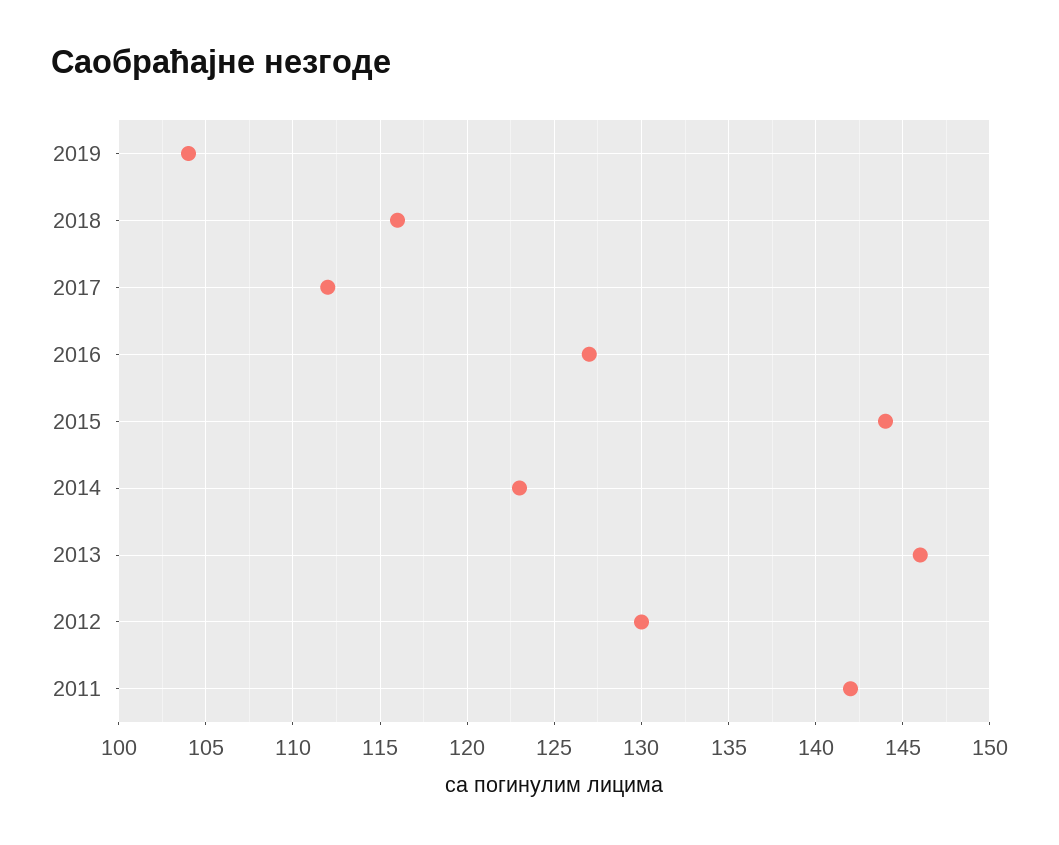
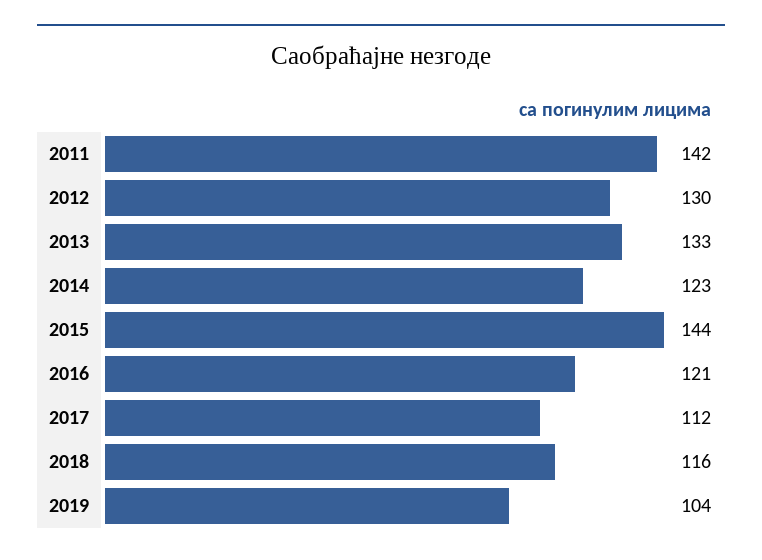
2016: 127 -> 121
2013: 146 -> 133

